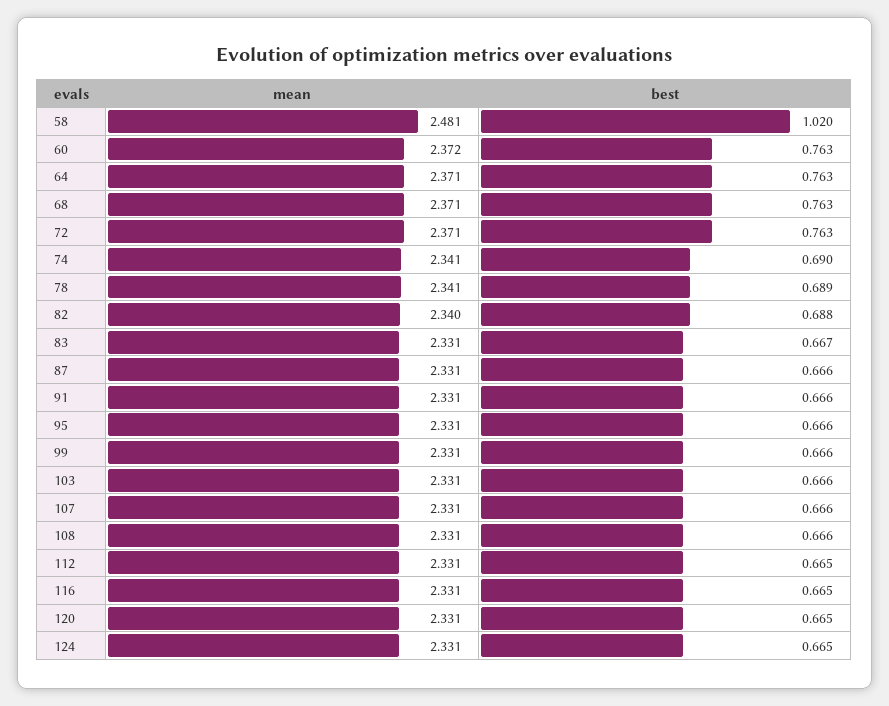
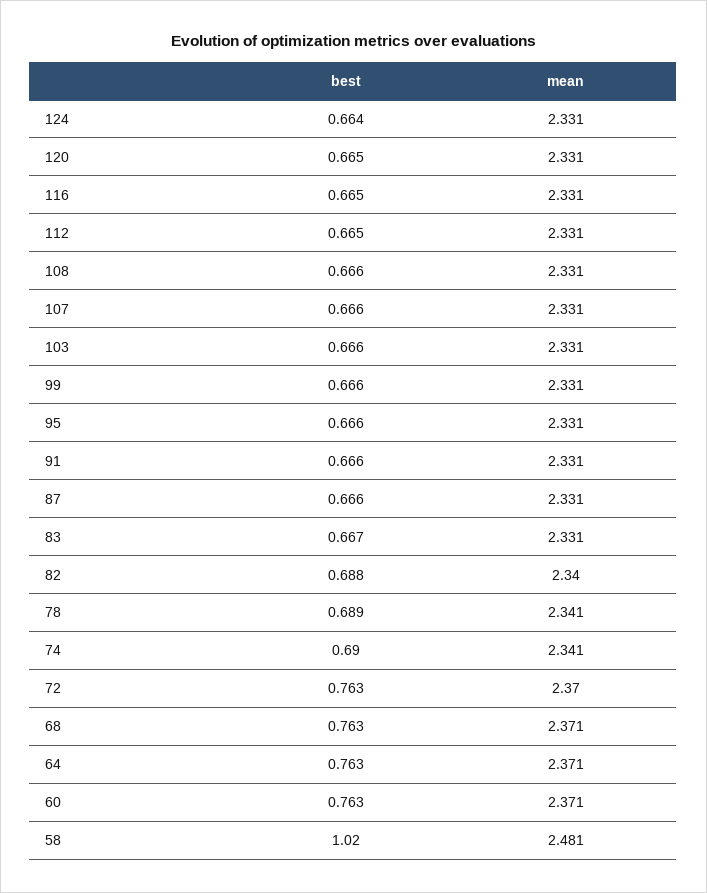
mean, 60: 2.372 -> 2.371
mean, 72: 2.371 -> 2.37
best, 124: 0.665 -> 0.664

